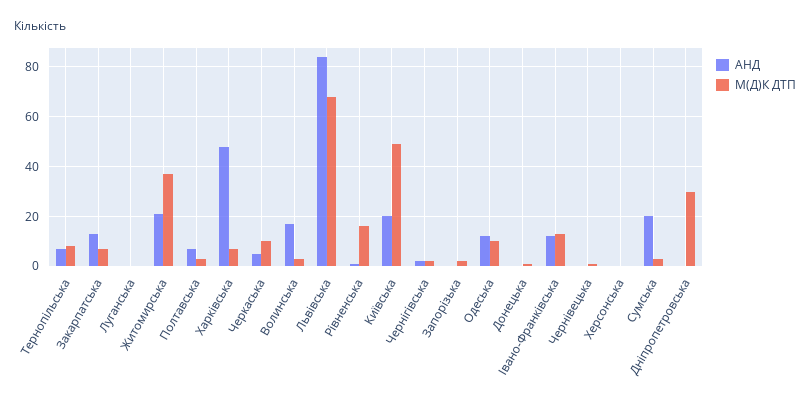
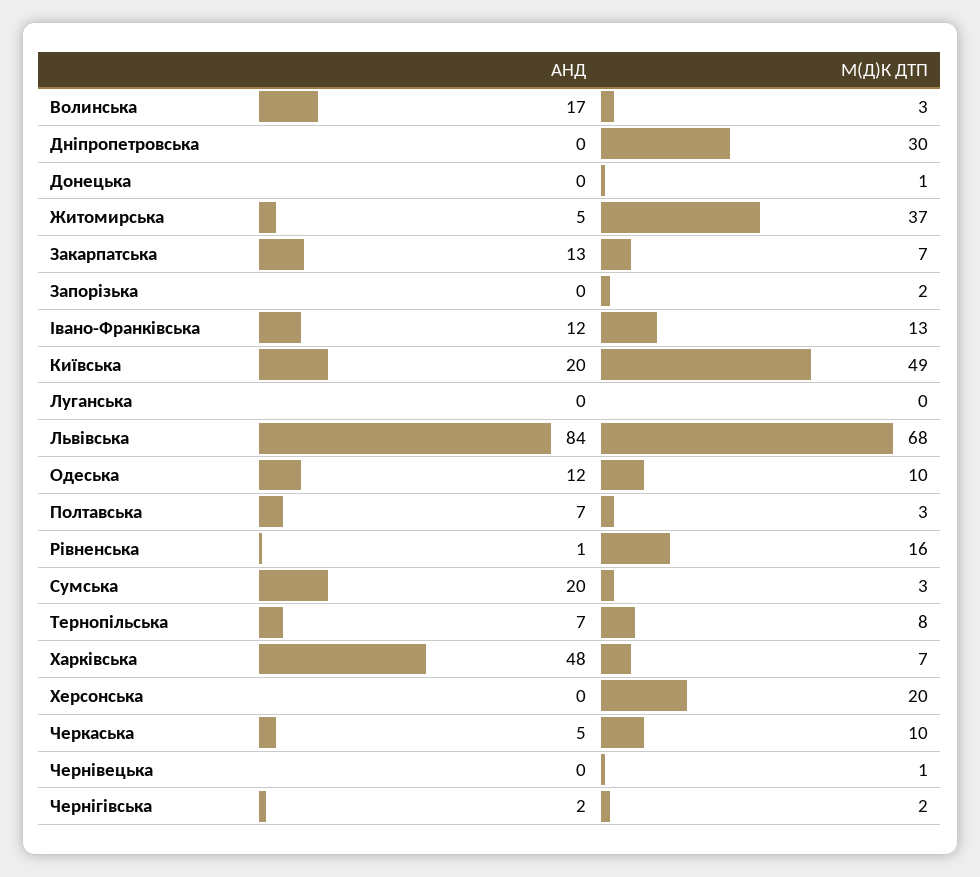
АНД, Житомирська: 20 -> 5
М(Д)К ДТП, Херсонська: 0 -> 20

